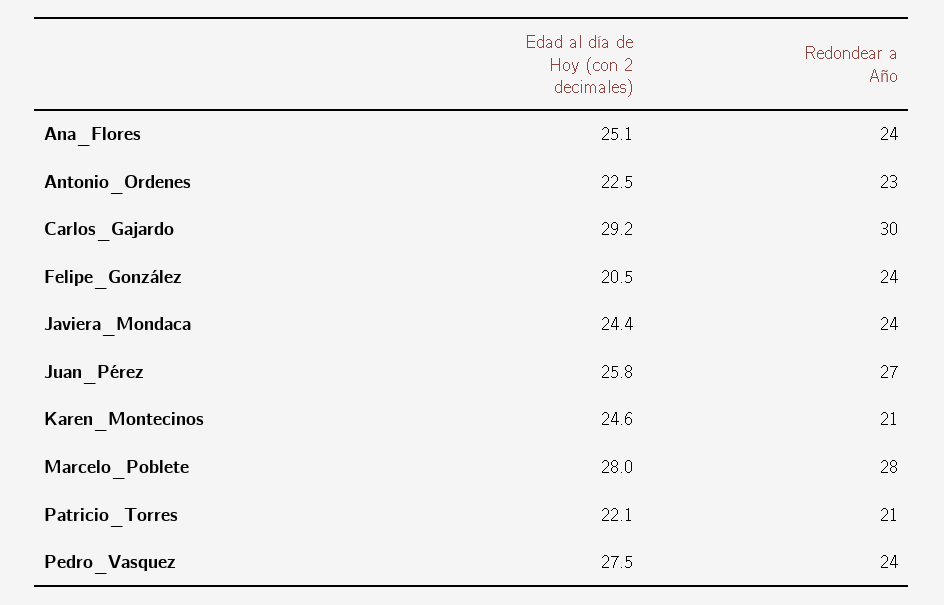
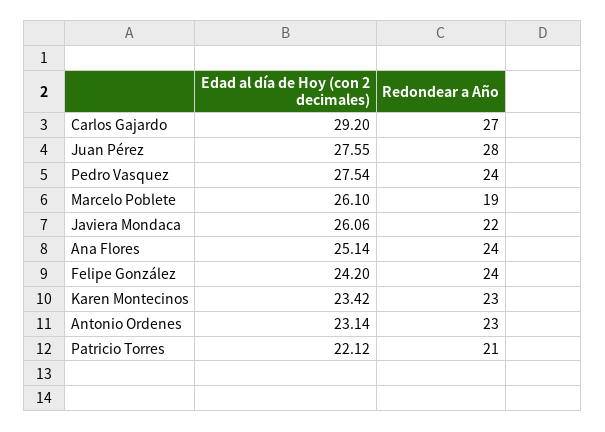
Edad al día de Hoy (con 2 decimales), Antonio_Ordenes: 22.5 -> 23.14
Redondear a Año, Carlos_Gajardo: 30 -> 27
Edad al día de Hoy (con 2 decimales), Felipe_González: 20.5 -> 24.2
Edad al día de Hoy (con 2 decimales), Javiera_Mondaca: 24.4 -> 26.06
Redondear a Año, Javiera_Mondaca: 24 -> 22
Edad al día de Hoy (con 2 decimales), Juan_Pérez: 25.8 -> 27.55
Redondear a Año, Juan_Pérez: 27 -> 28
Edad al día de Hoy (con 2 decimales), Karen_Montecinos: 24.6 -> 23.42
Redondear a Año, Karen_Montecinos: 21 -> 23
Edad al día de Hoy (con 2 decimales), Marcelo_Poblete: 28 -> 26.1
Redondear a Año, Marcelo_Poblete: 28 -> 19

